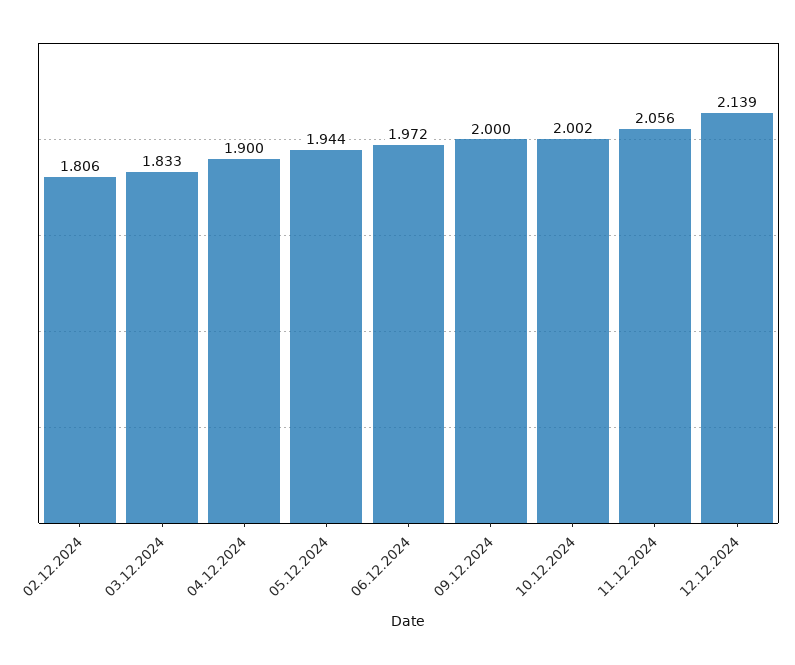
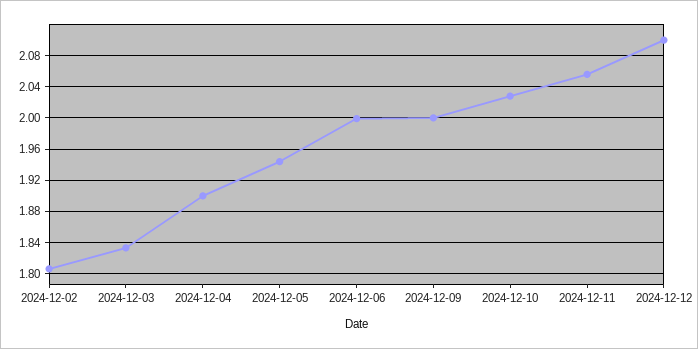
06.12.2024: 1.972 -> 2
10.12.2024: 2.002 -> 2.03
12.12.2024: 2.139 -> 2.1

